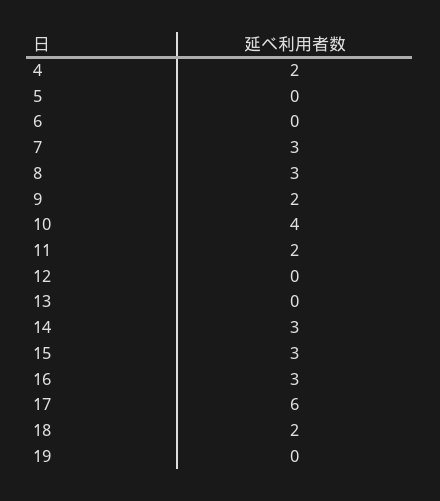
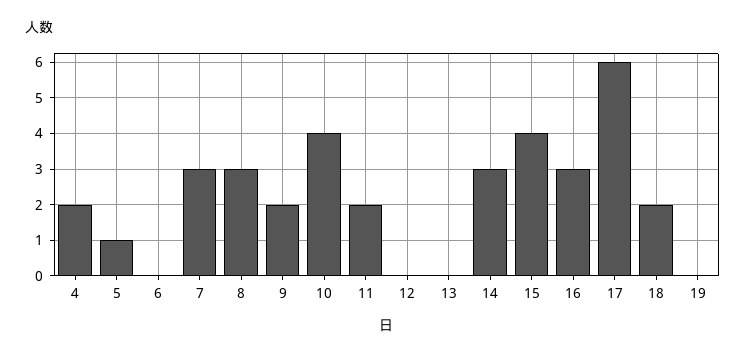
5: 0 -> 1
15: 3 -> 4

